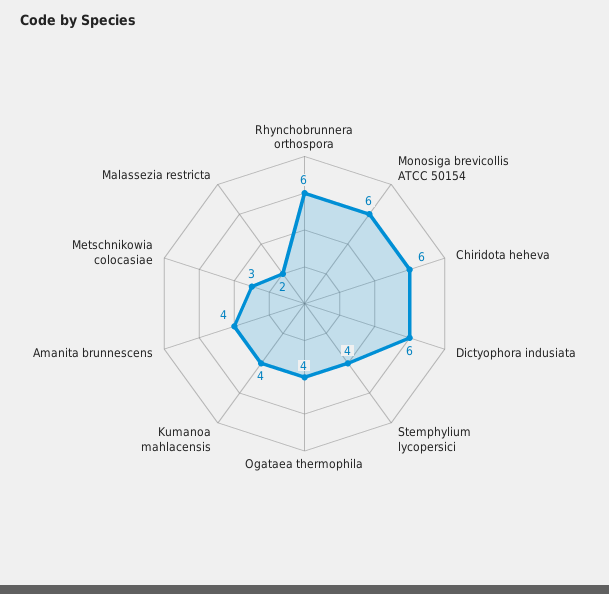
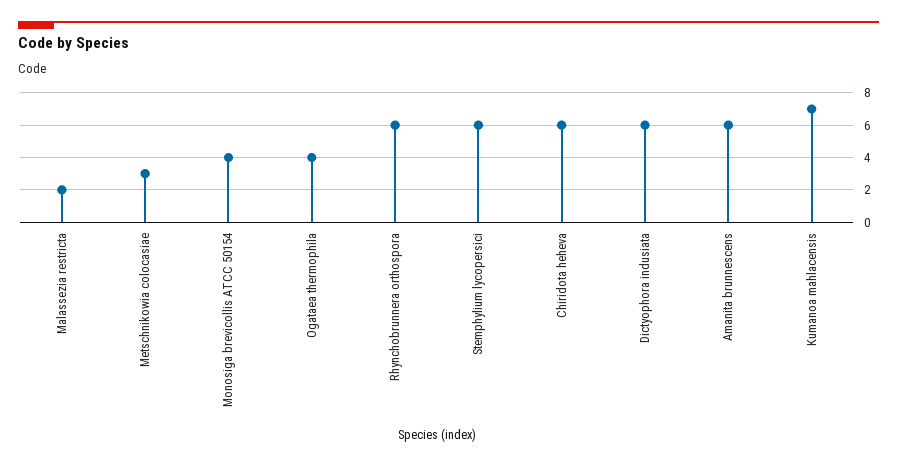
Monosiga brevicollis ATCC 50154: 6 -> 4
Stemphylium lycopersici: 4 -> 6
Kumanoa mahlacensis: 4 -> 7
Amanita brunnescens: 4 -> 6

